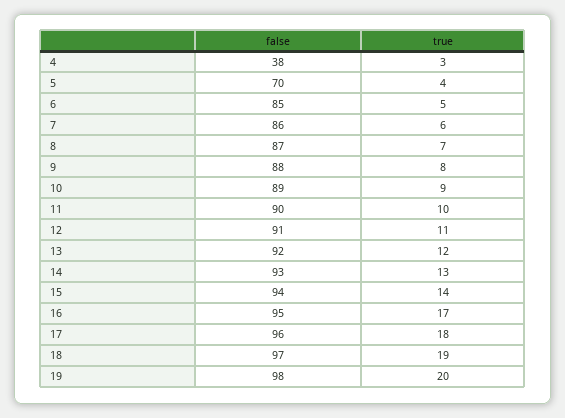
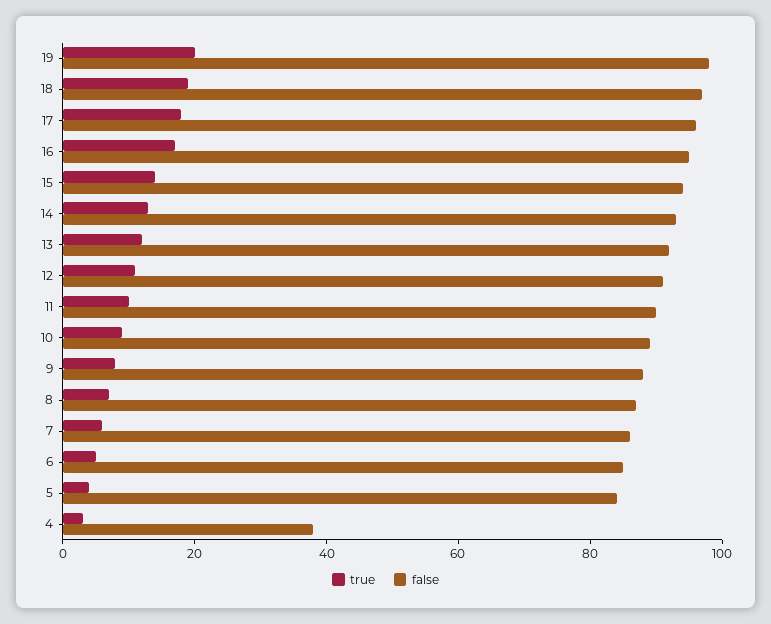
false, 5: 70 -> 85

